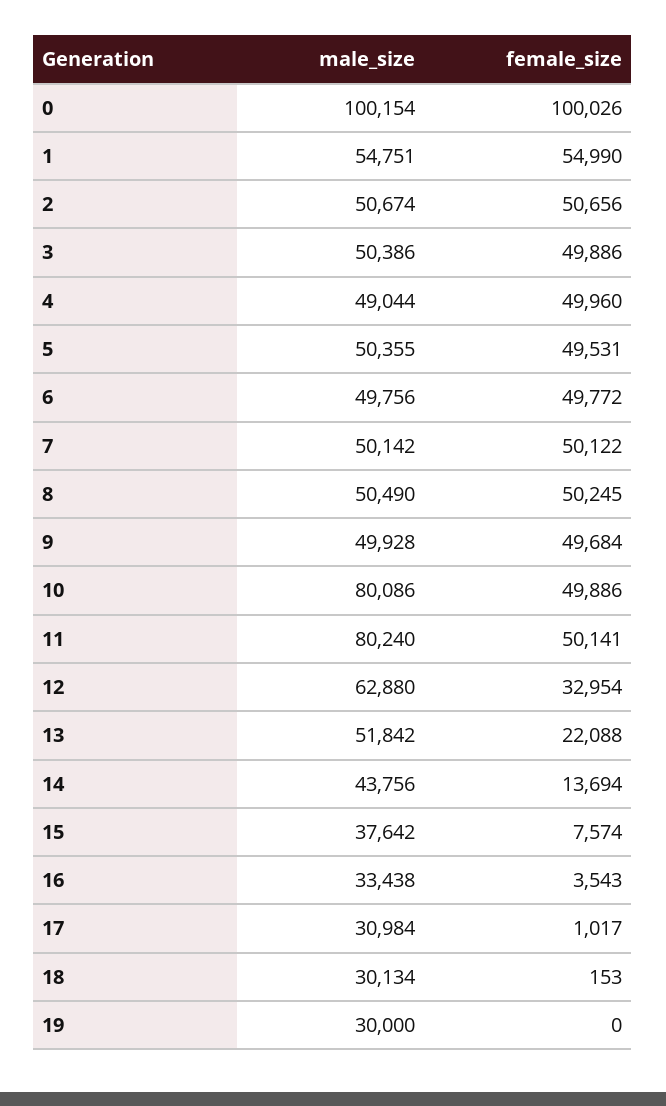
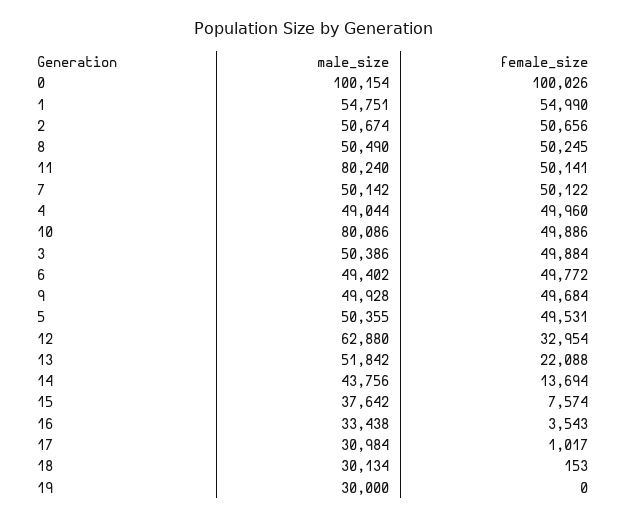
female_size, 3: 49886 -> 49884
male_size, 6: 49756 -> 49402

